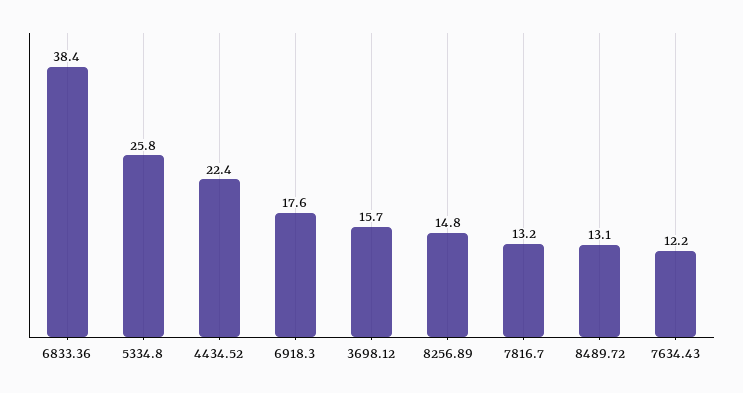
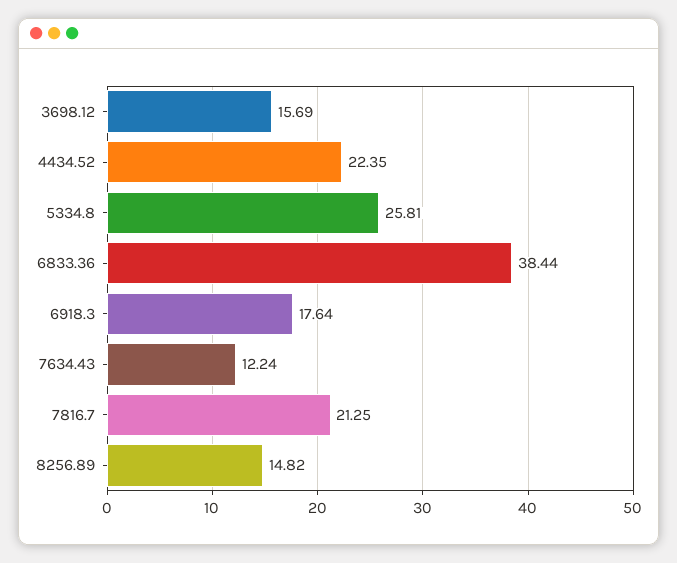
7816.7: 13.2 -> 21.25
8489.72: 13.1 -> none

